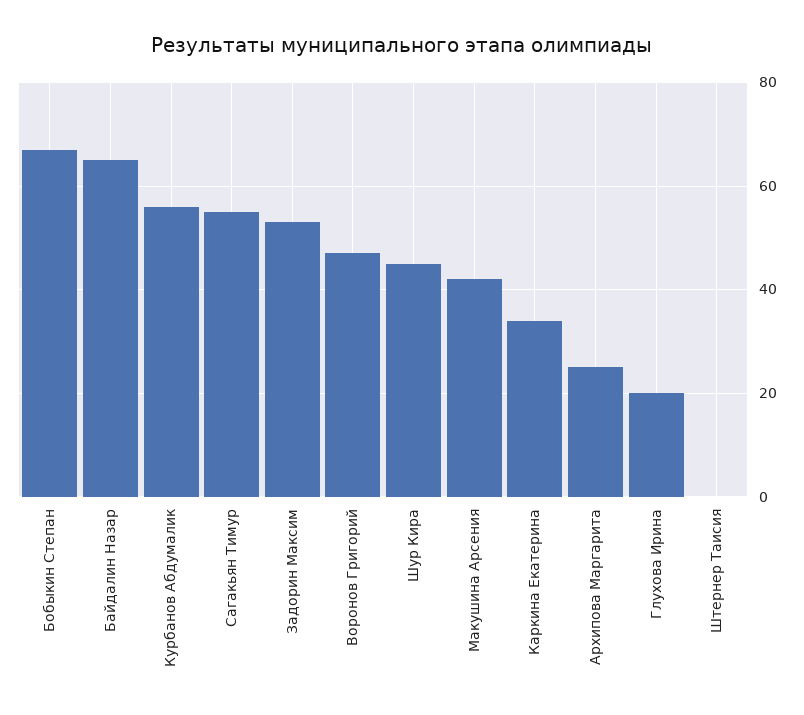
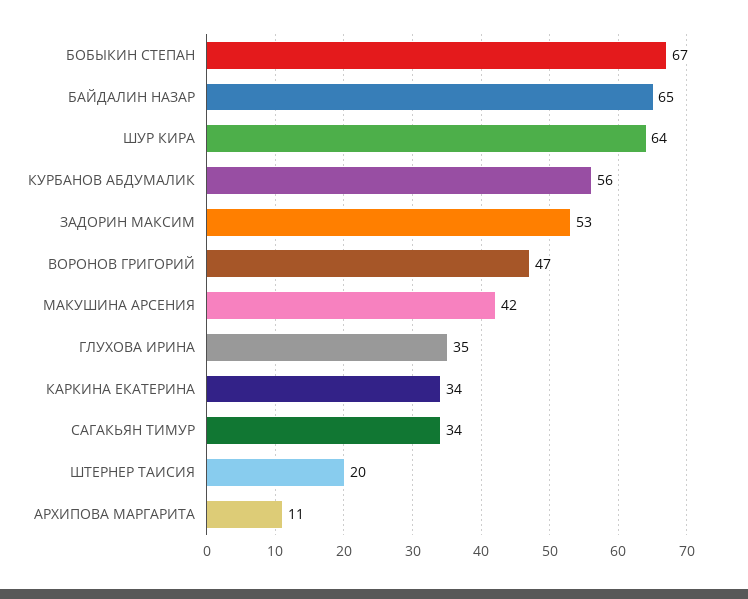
Сагакьян Тимур: 55 -> 34
Шур Кира: 45 -> 64
Архипова Маргарита: 25 -> 11
Глухова Ирина: 20 -> 35
Штернер Таисия: 0 -> 20

